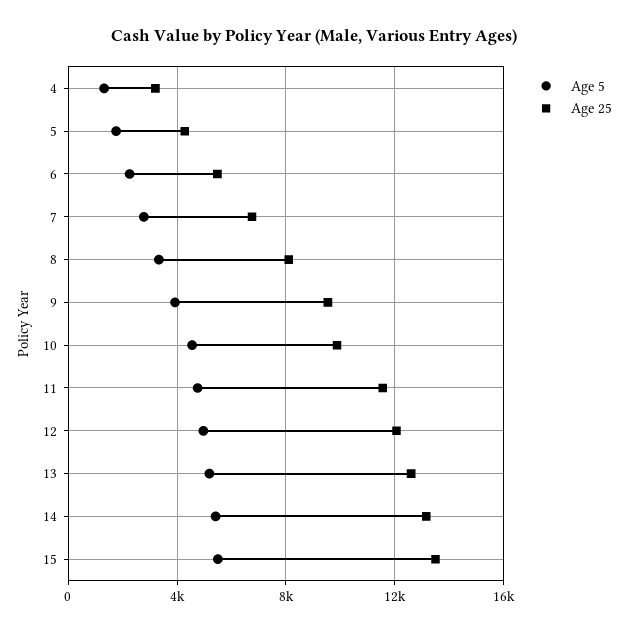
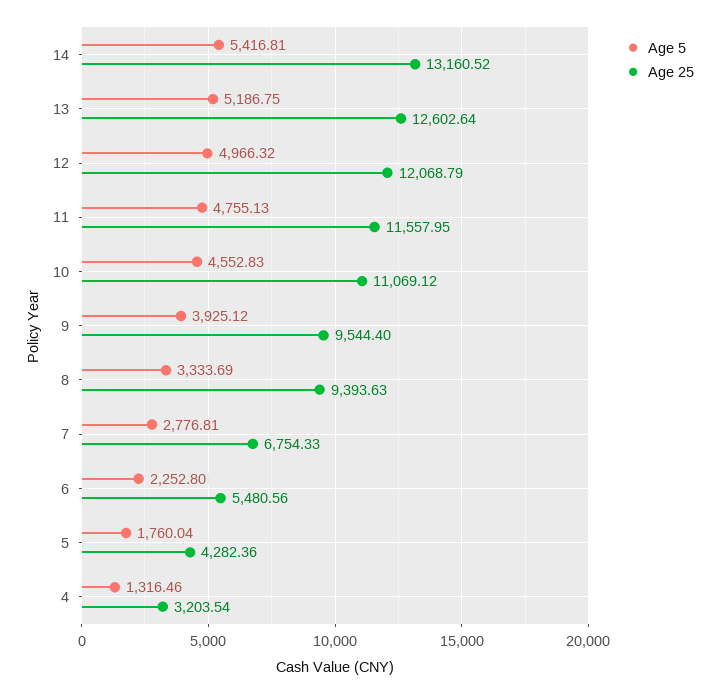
Age 25, 8: 8000 -> 9393.63
Age 25, 10: 10000 -> 11069.12
Age 5, 15: 5500 -> none
Age 25, 15: 13500 -> none

